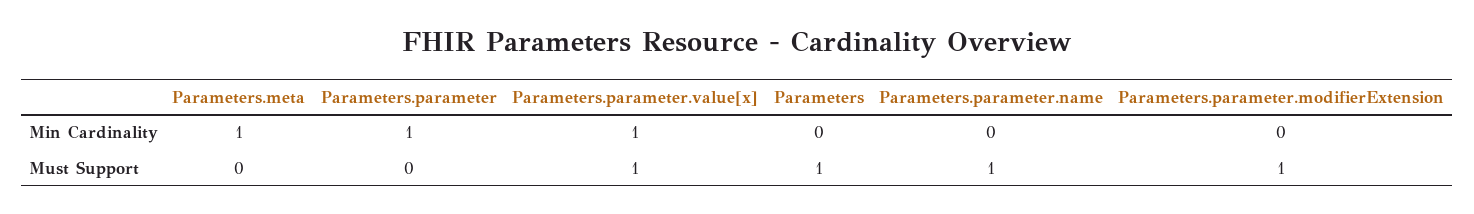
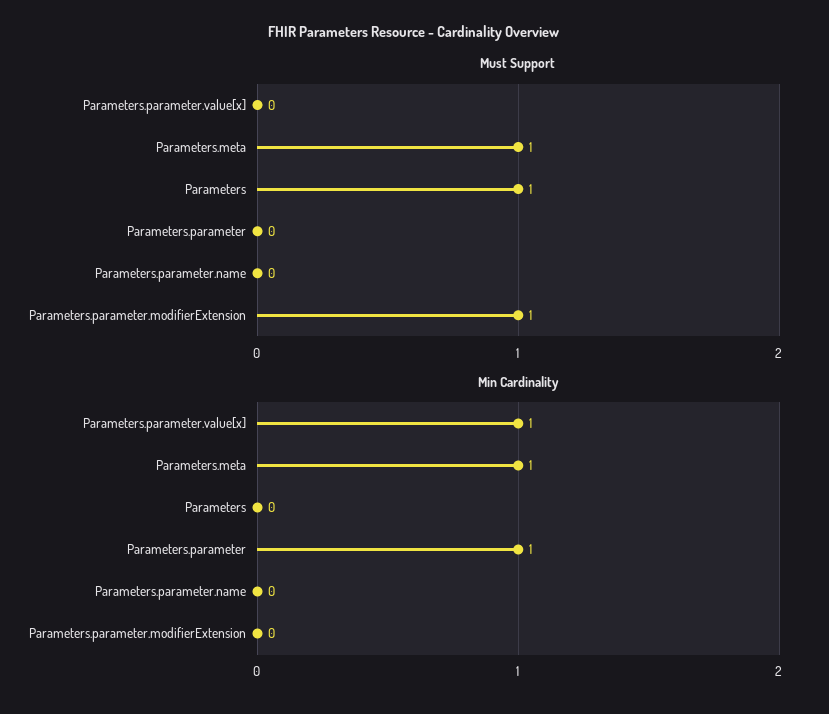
Must Support, Parameters.meta: 0 -> 1
Must Support, Parameters.parameter.value[x]: 1 -> 0
Must Support, Parameters.parameter.name: 1 -> 0

